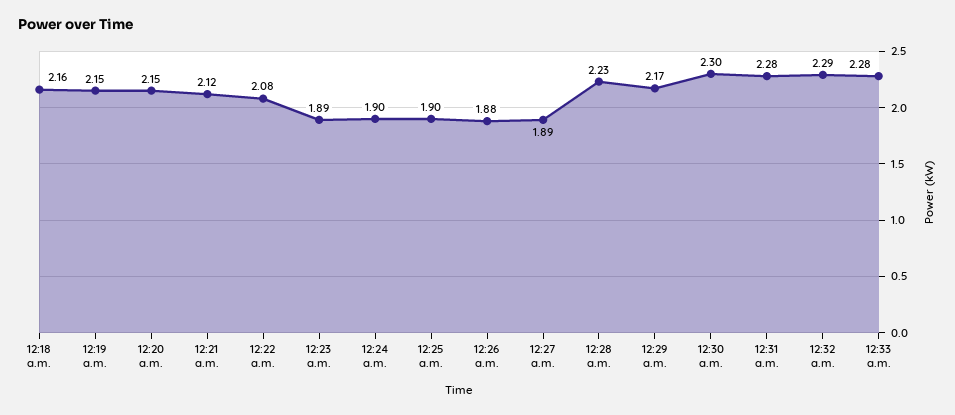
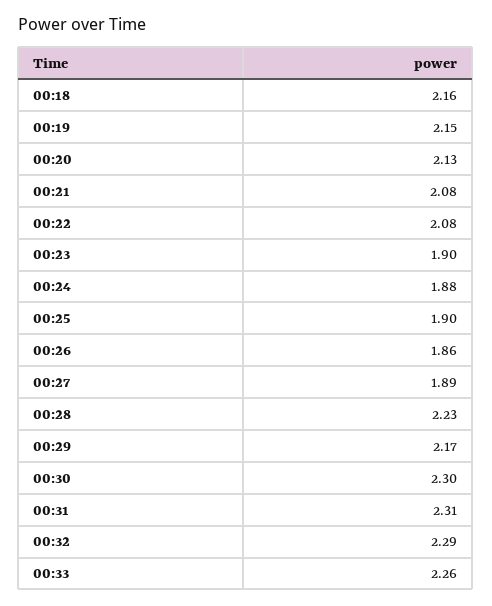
12:20 a.m.: 2.15 -> 2.13
12:21 a.m.: 2.12 -> 2.08
12:23 a.m.: 1.89 -> 1.9
12:24 a.m.: 1.9 -> 1.88
12:26 a.m.: 1.88 -> 1.86
12:31 a.m.: 2.28 -> 2.31
12:33 a.m.: 2.28 -> 2.26

